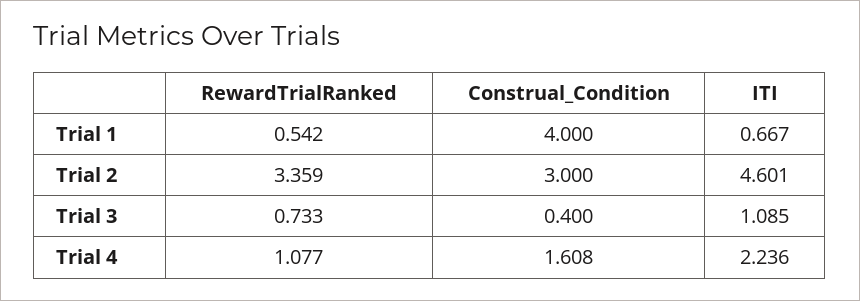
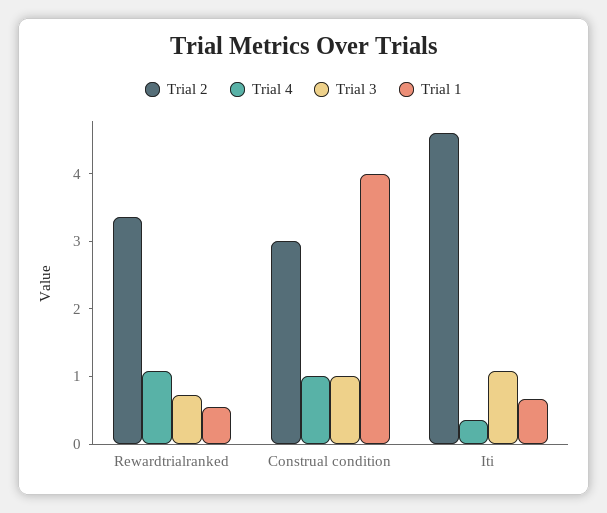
Trial 3, Construal_Condition: 0.4 -> 1
Trial 4, Construal_Condition: 1.608 -> 1
Trial 4, ITI: 2.236 -> 0.4

